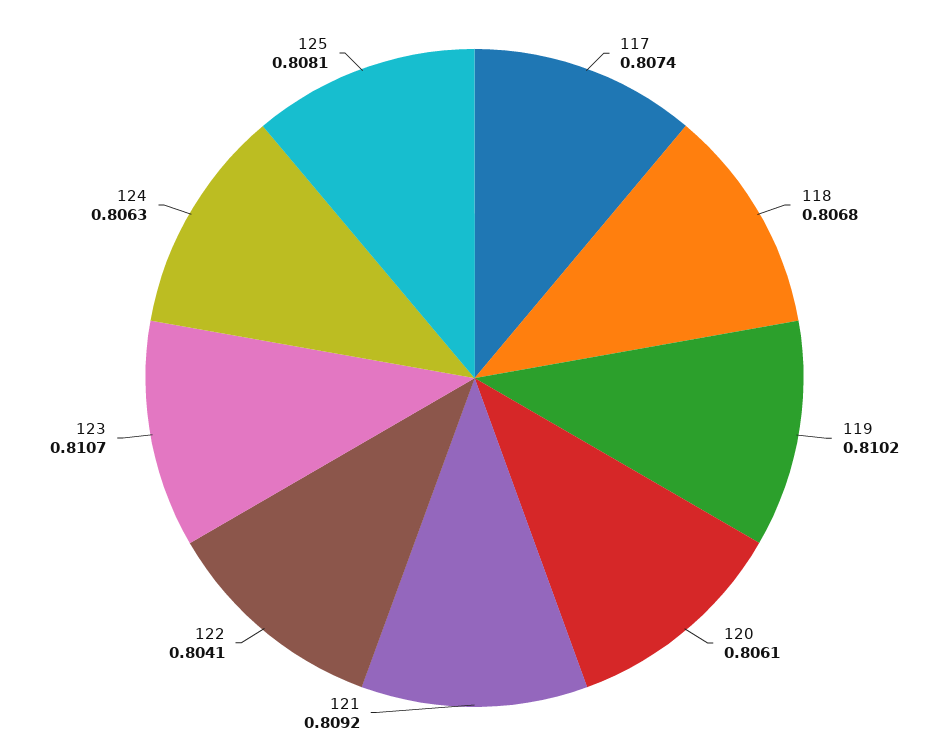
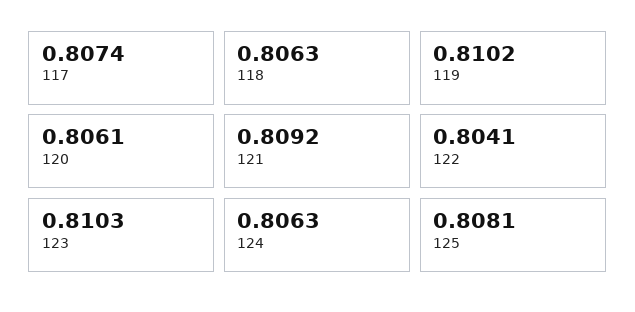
118: 0.8068 -> 0.8063
123: 0.8107 -> 0.8103

